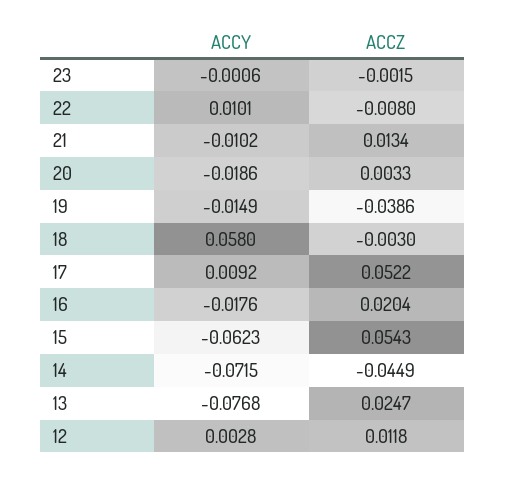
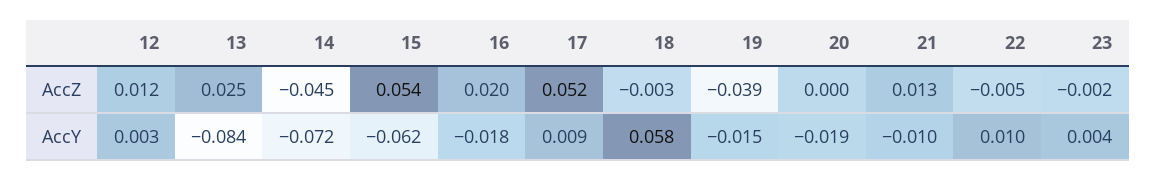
ACCY, 23: -0.0006 -> 0.004
ACCZ, 22: -0.008 -> -0.005
ACCZ, 20: 0.0033 -> 0
ACCY, 13: -0.0768 -> -0.084

